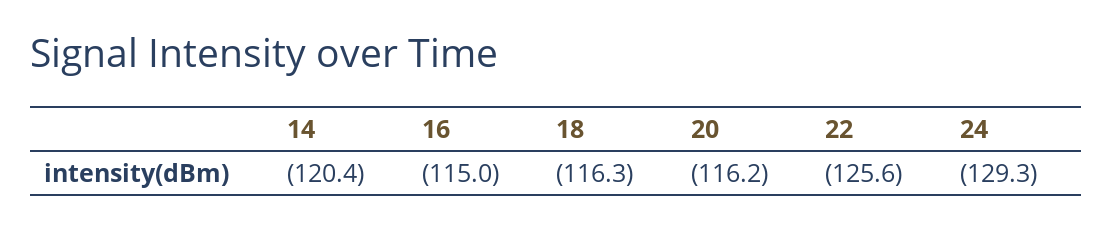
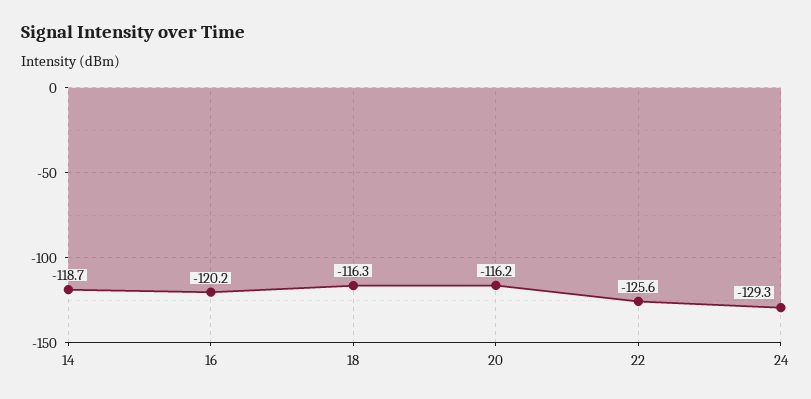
14: -120.4 -> -118.7
16: -115 -> -120.2

